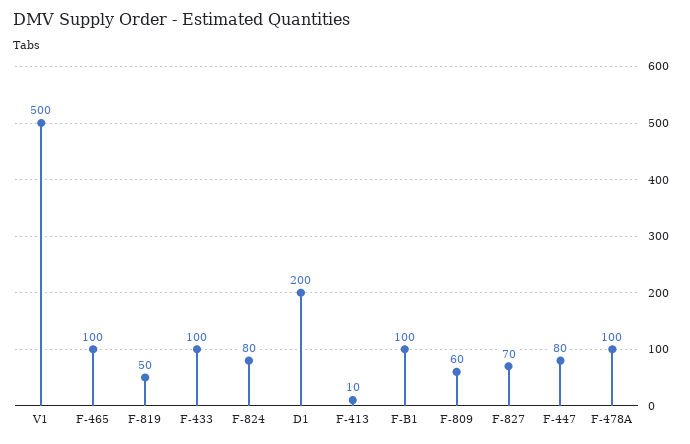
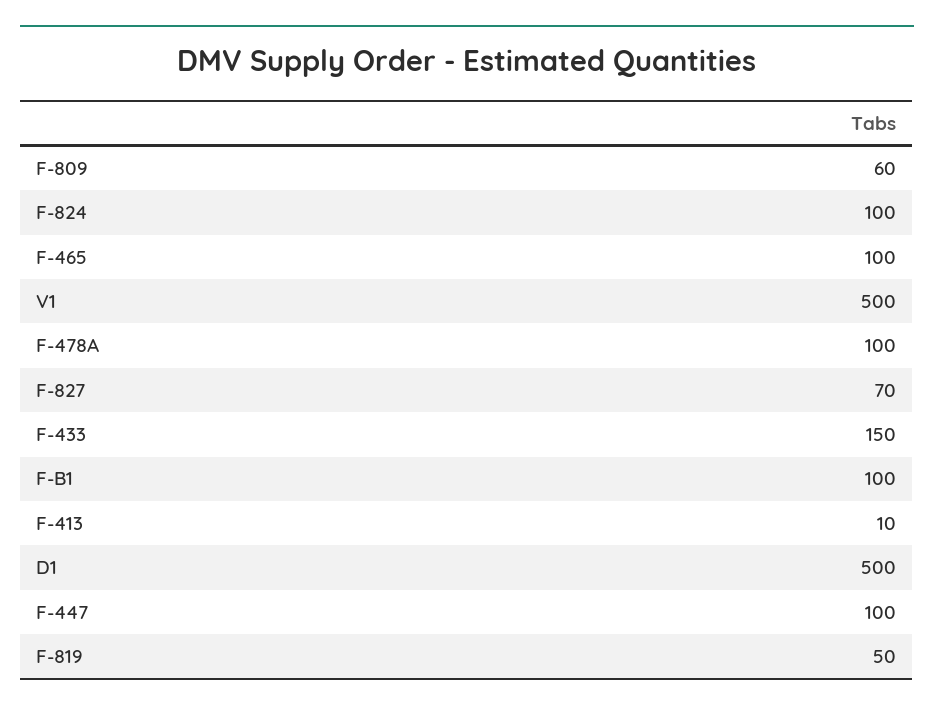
F-433: 100 -> 150
F-824: 80 -> 100
D1: 200 -> 500
F-447: 80 -> 100

